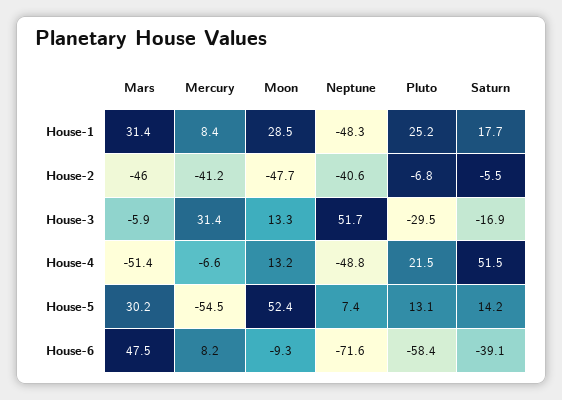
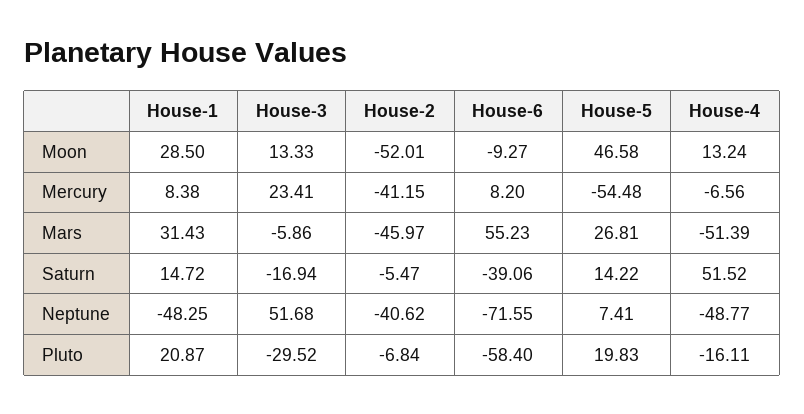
Pluto, House-1: 25.2 -> 20.87
Saturn, House-1: 17.7 -> 14.72
Moon, House-2: -47.7 -> -52.01
Mercury, House-3: 31.4 -> 23.41
Pluto, House-4: 21.5 -> -16.11
Mars, House-5: 30.2 -> 26.81
Moon, House-5: 52.4 -> 46.58
Pluto, House-5: 13.1 -> 19.83
Mars, House-6: 47.5 -> 55.23

